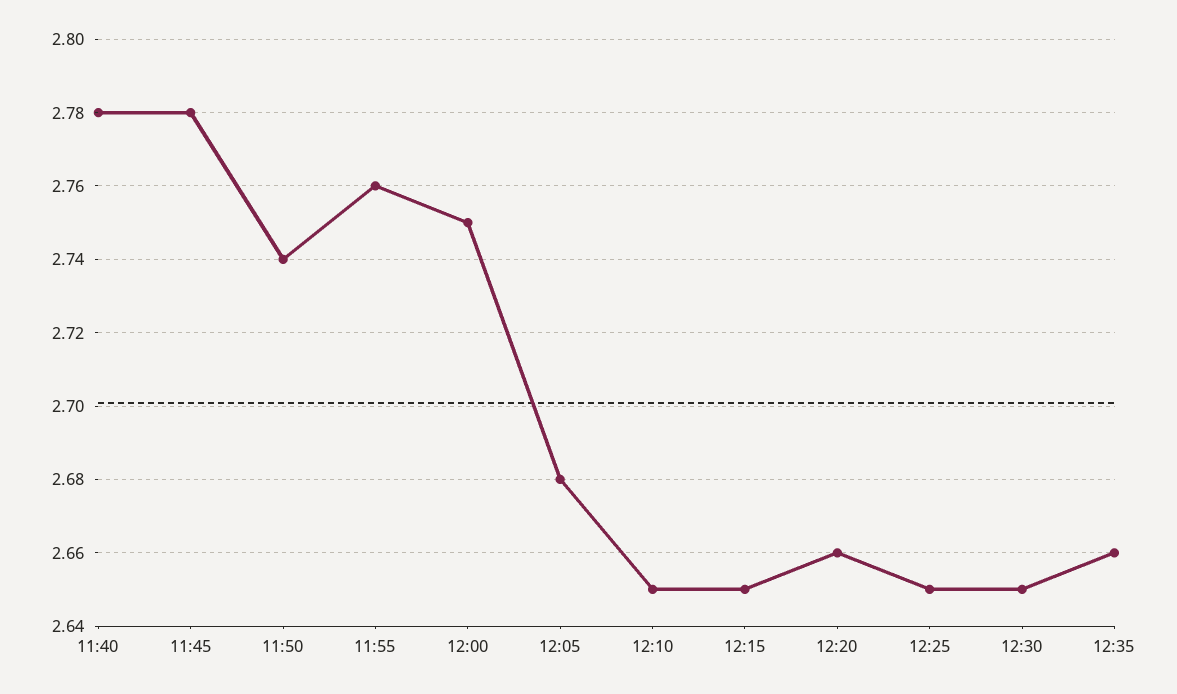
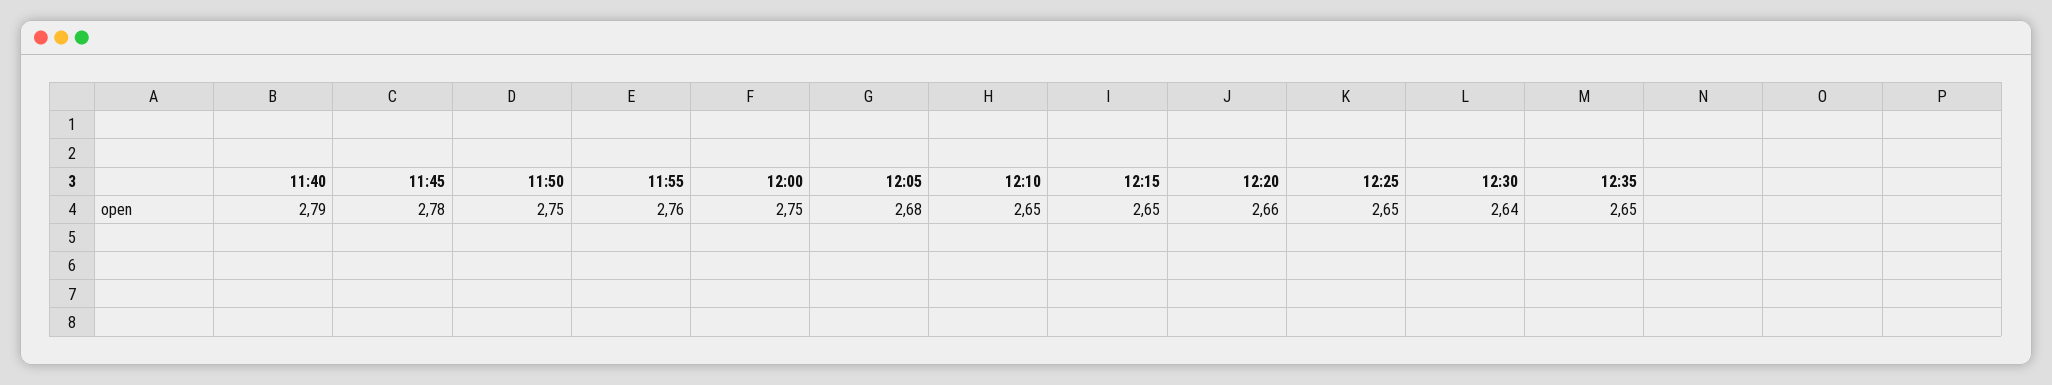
11:40: 2.78 -> 2.79
11:50: 2.74 -> 2.75
12:30: 2.65 -> 2.64
12:35: 2.66 -> 2.65

